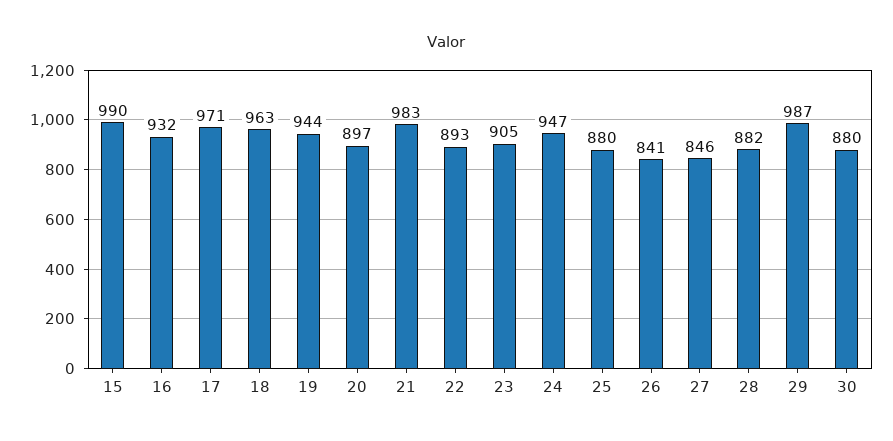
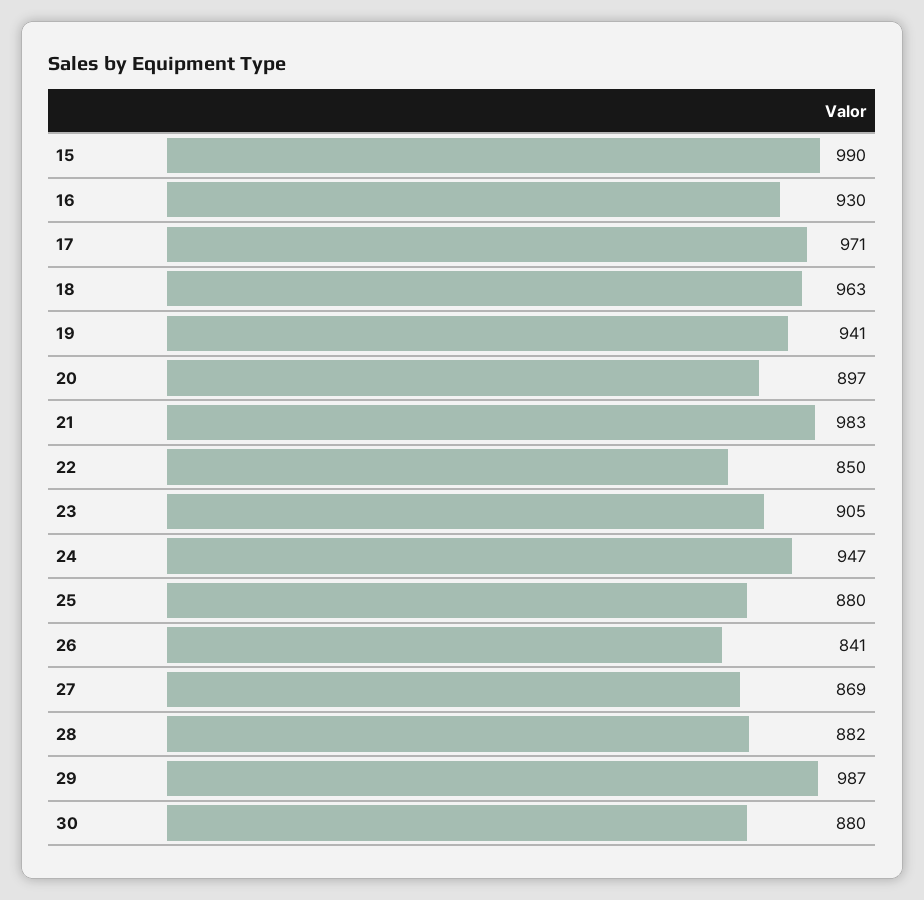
16: 932 -> 930
19: 944 -> 941
22: 893 -> 850
27: 846 -> 869

